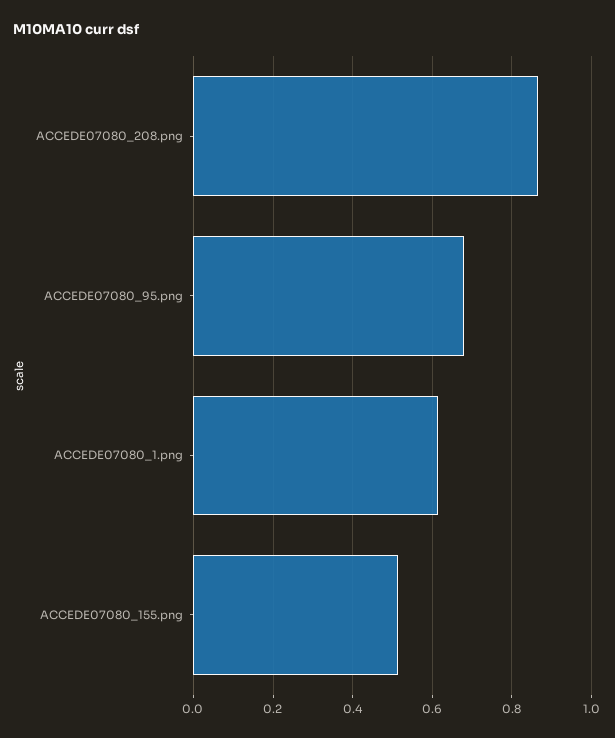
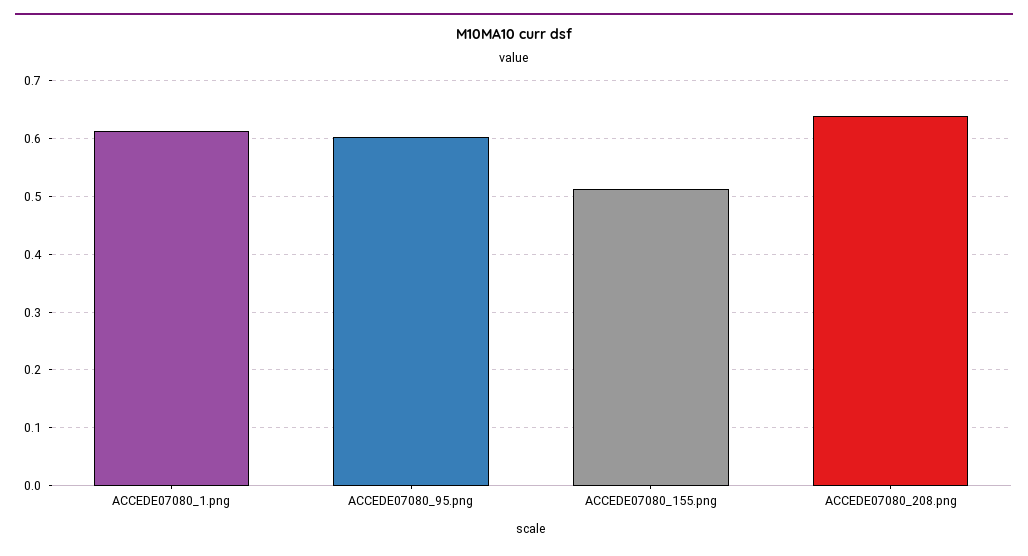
ACCEDE07080_208.png: 0.86 -> 0.64
ACCEDE07080_95.png: 0.68 -> 0.6

